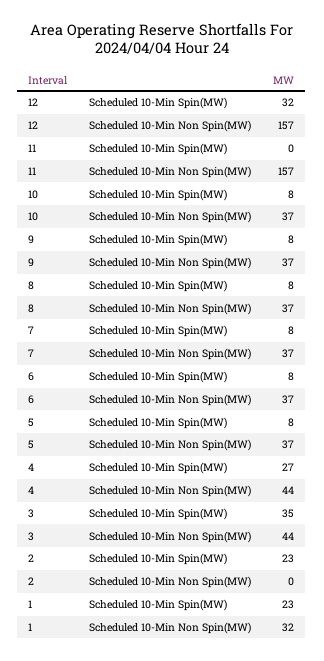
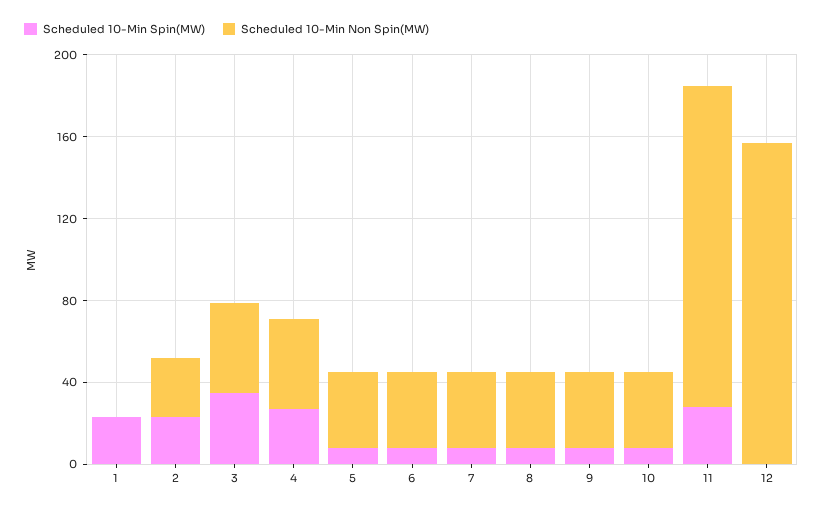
Scheduled 10-Min Spin(MW), 12: 32 -> 0
Scheduled 10-Min Spin(MW), 11: 0 -> 30
Scheduled 10-Min Non Spin(MW), 2: 0 -> 30
Scheduled 10-Min Non Spin(MW), 1: 32 -> 0

